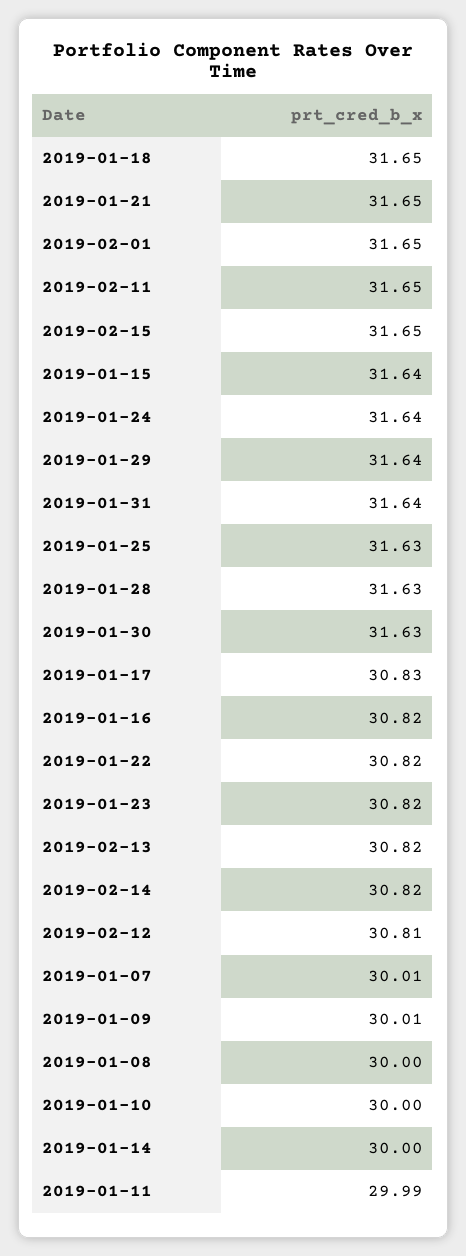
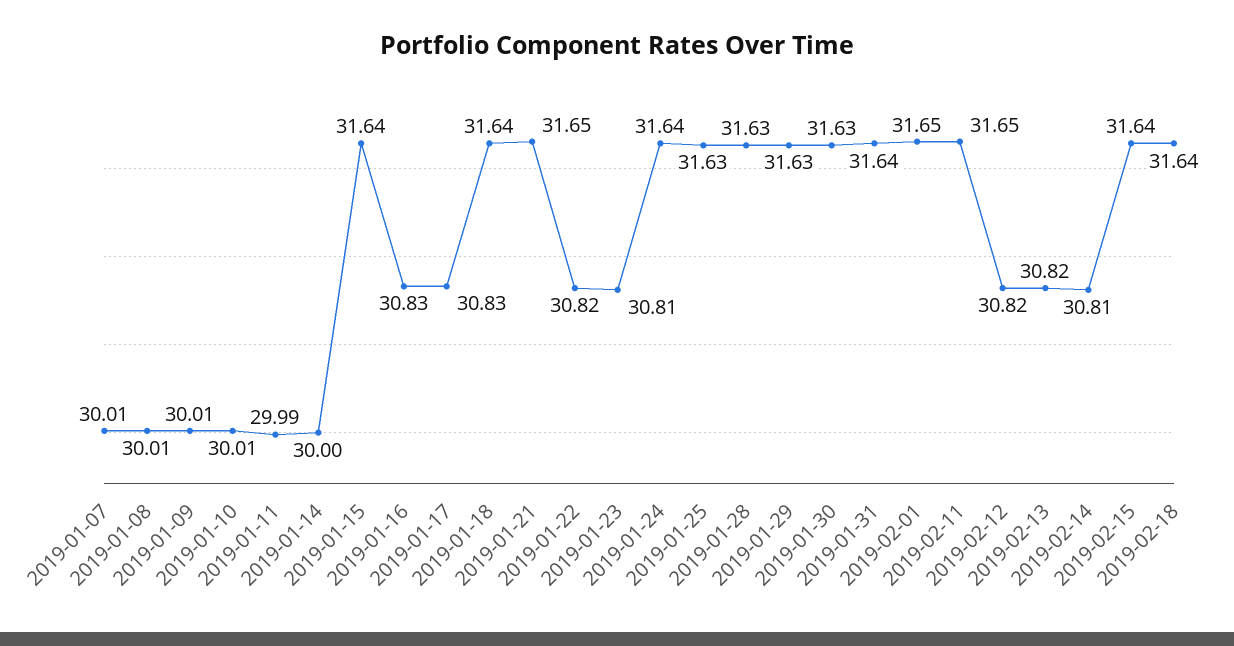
2019-01-18: 31.65 -> 31.64
2019-02-15: 31.65 -> 31.64
2019-01-29: 31.64 -> 31.63
2019-01-16: 30.82 -> 30.83
2019-01-23: 30.82 -> 30.81
2019-02-14: 30.82 -> 30.81
2019-02-12: 30.81 -> 30.82
2019-01-08: 30 -> 30.01
2019-01-10: 30 -> 30.01
2019-02-18: none -> 31.64

